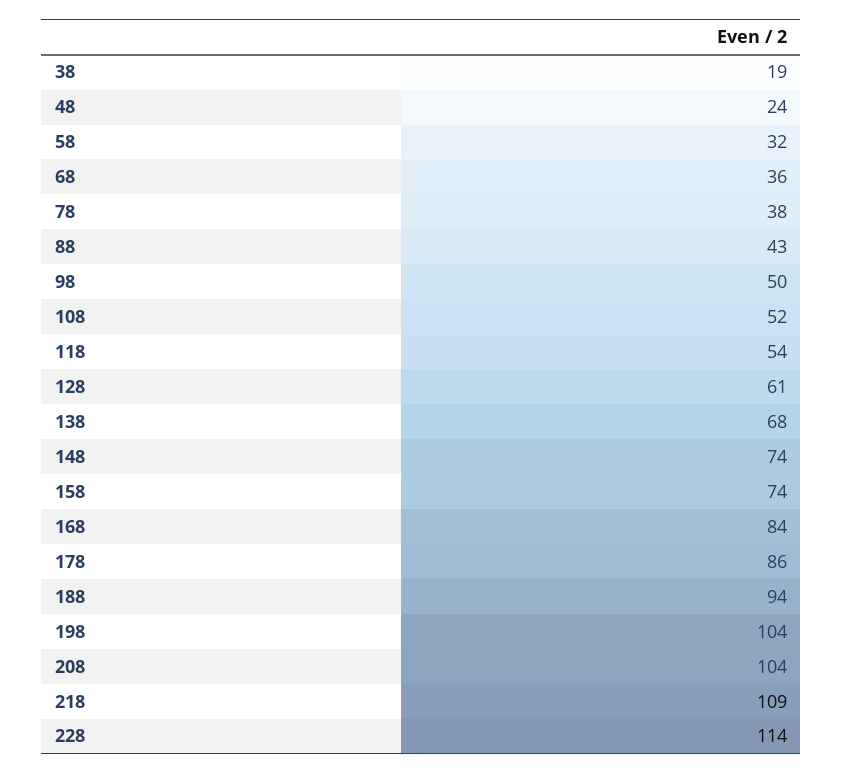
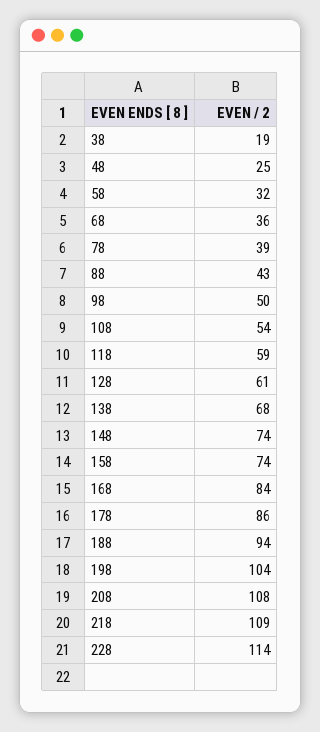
48: 24 -> 25
78: 38 -> 39
108: 52 -> 54
118: 54 -> 59
208: 104 -> 108

